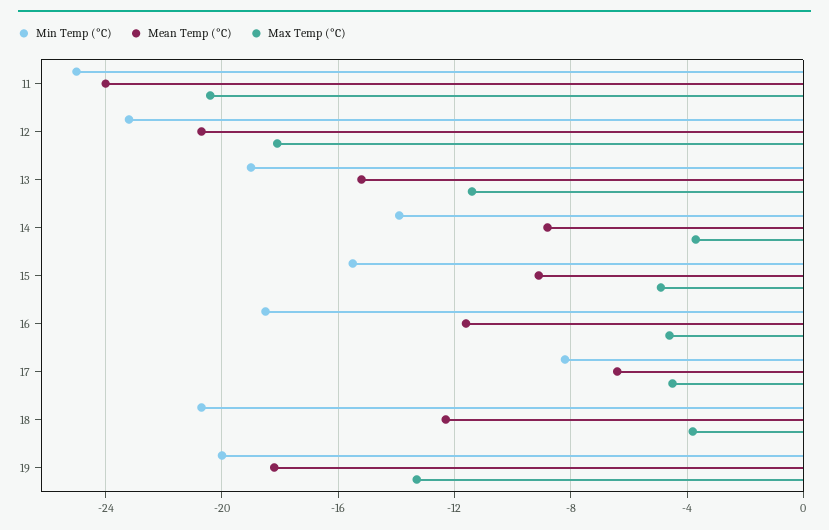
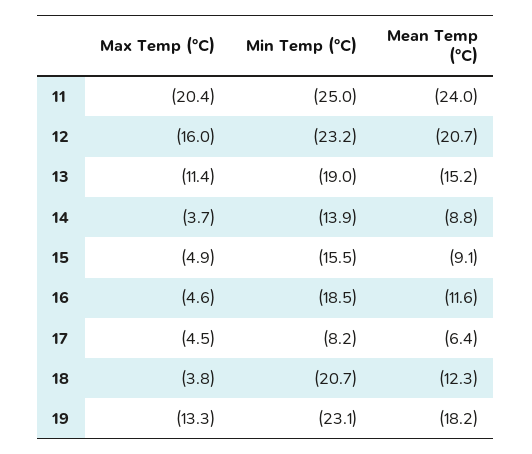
Max Temp (°C), 12: -18 -> -16
Min Temp (°C), 19: -20 -> -23.1

